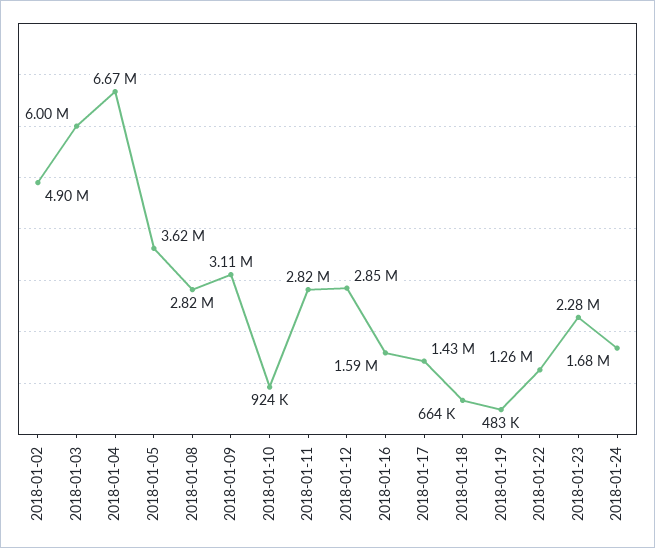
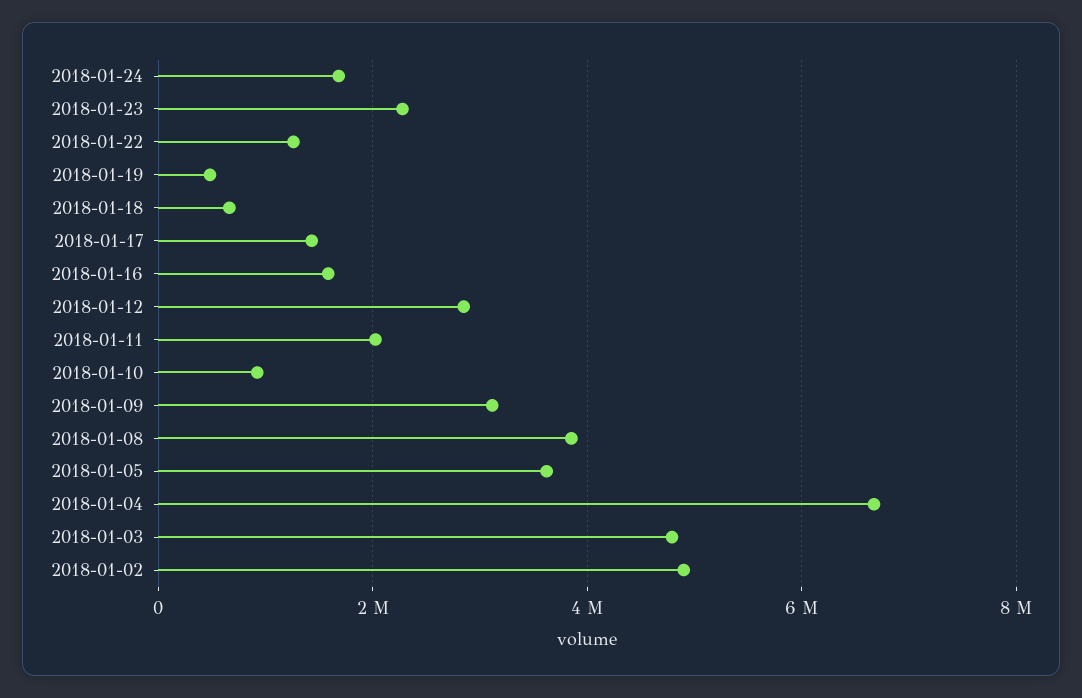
2018-01-03: 6000000 -> 4800000
2018-01-08: 2820000 -> 3800000
2018-01-11: 2820000 -> 2000000

